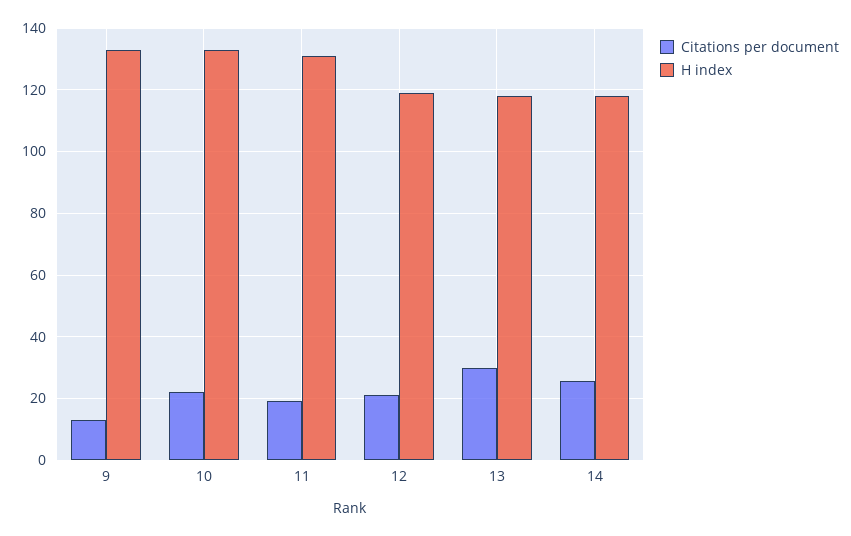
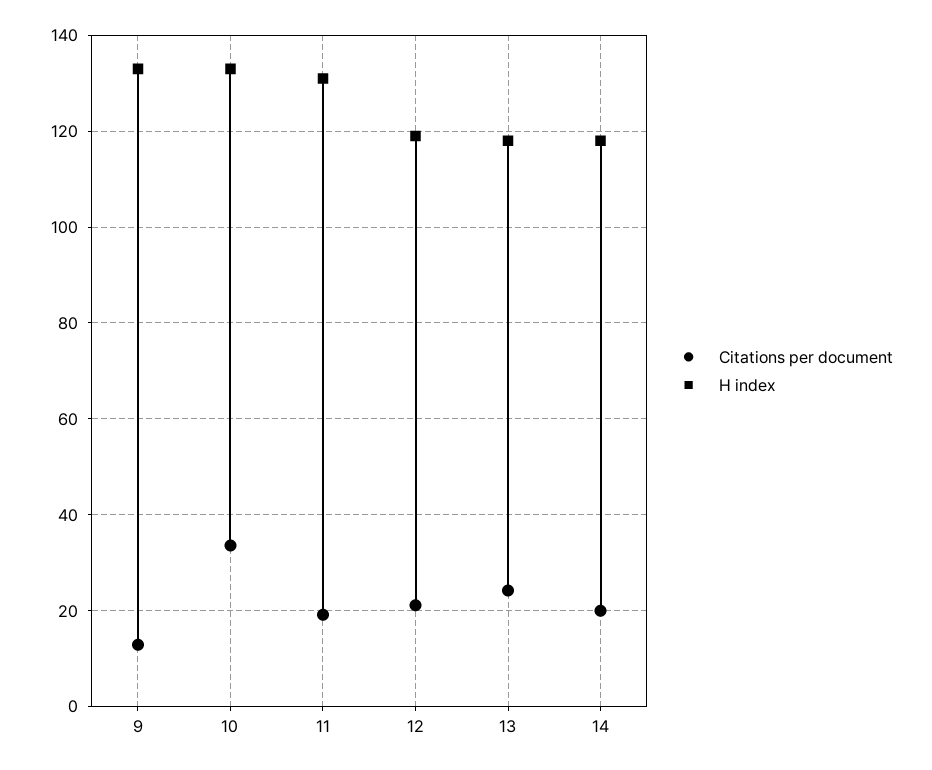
Citations per document, 10: 22 -> 34
Citations per document, 13: 30 -> 24
Citations per document, 14: 26 -> 20

